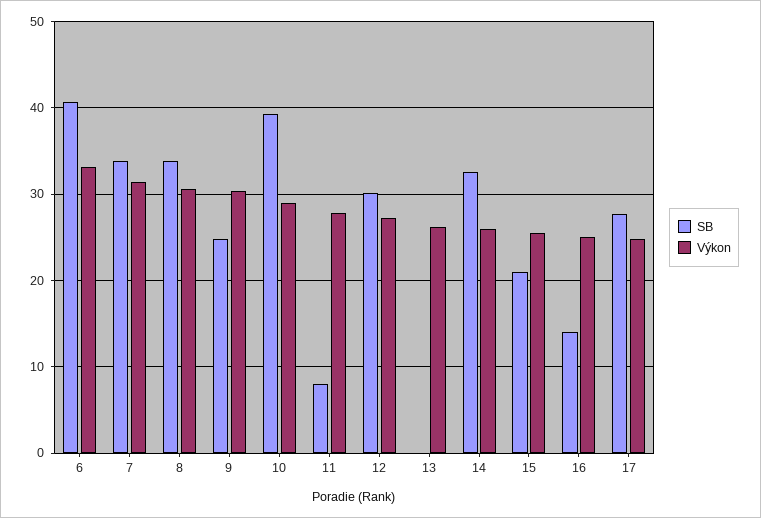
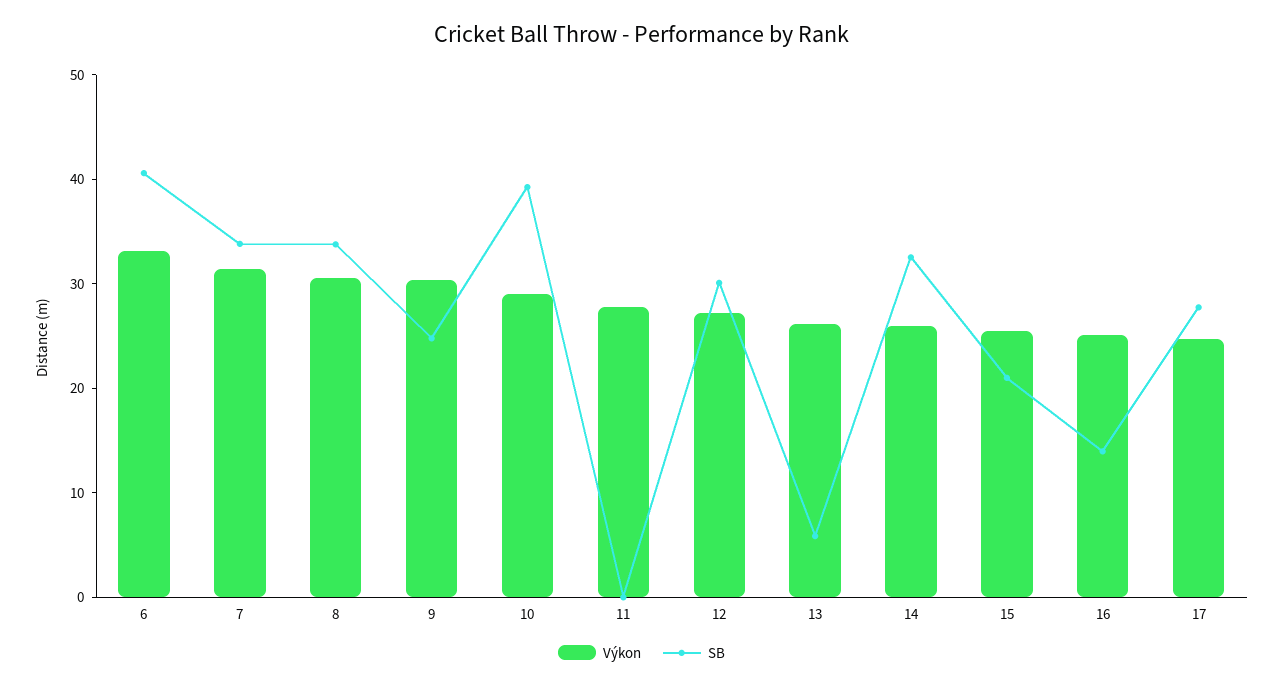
SB, 11: 8 -> 0
SB, 13: 0 -> 6

